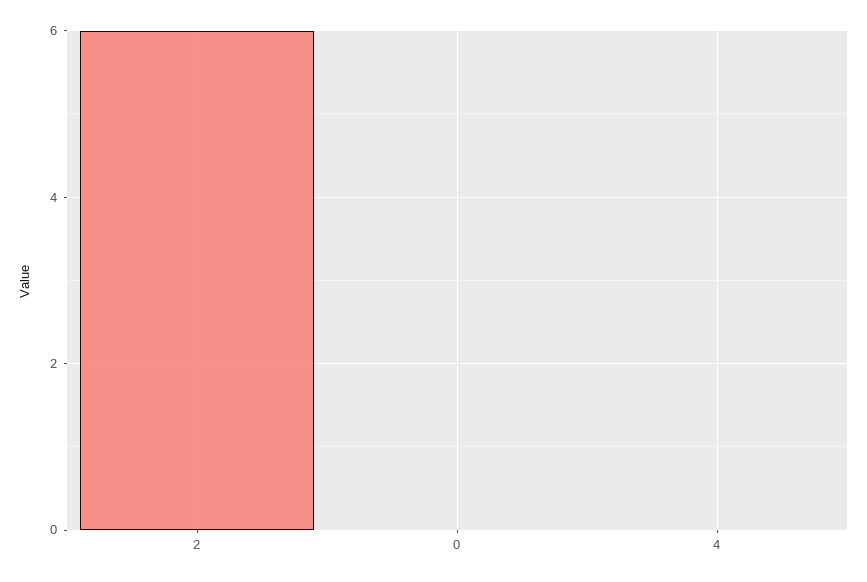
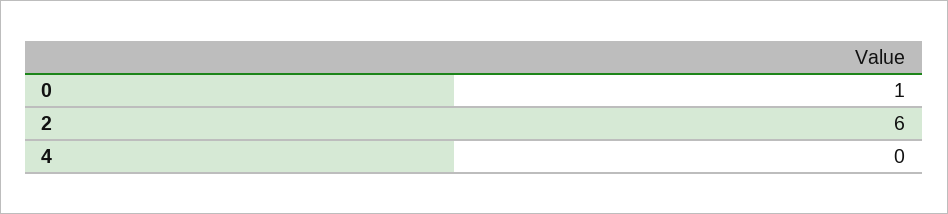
0: 0 -> 1

